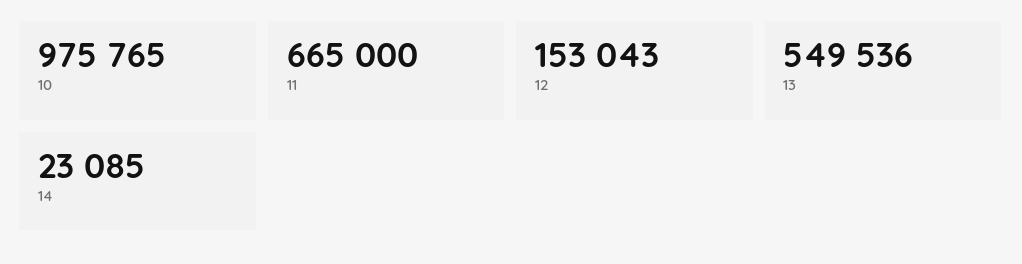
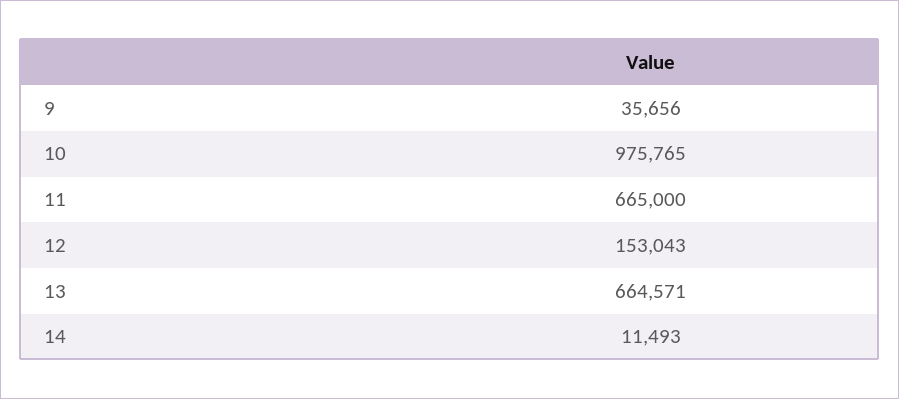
13: 549536 -> 664571
14: 23085 -> 11493
9: none -> 35656

